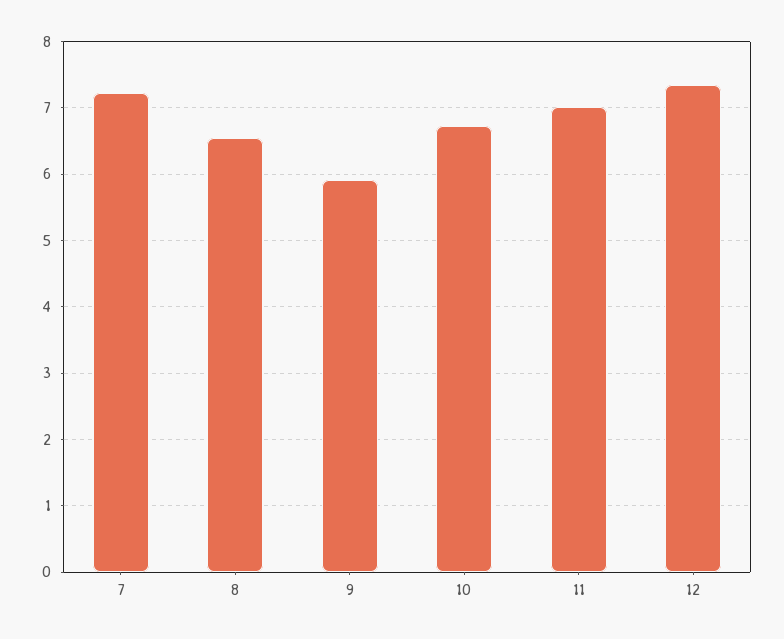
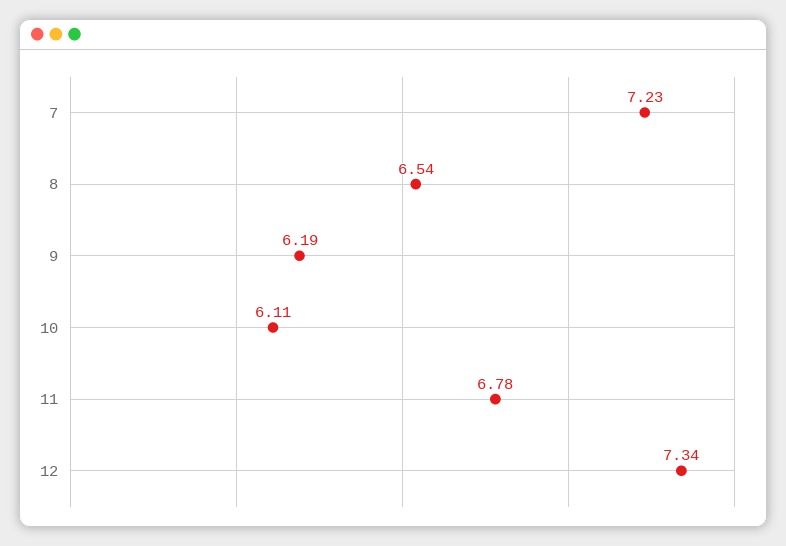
9: 5.9 -> 6.19
10: 6.7 -> 6.11
11: 7 -> 6.78

